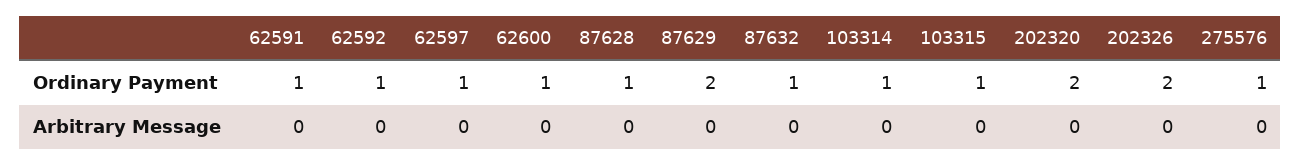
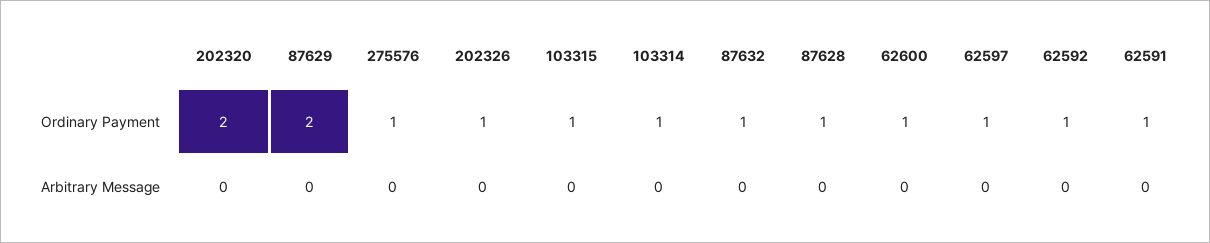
202326, Ordinary Payment: 2 -> 1

